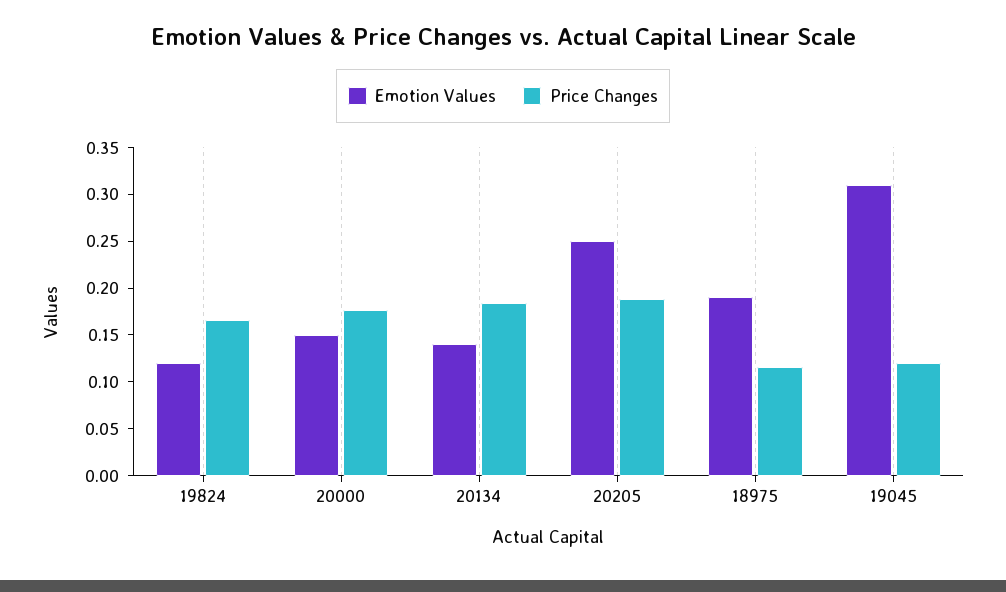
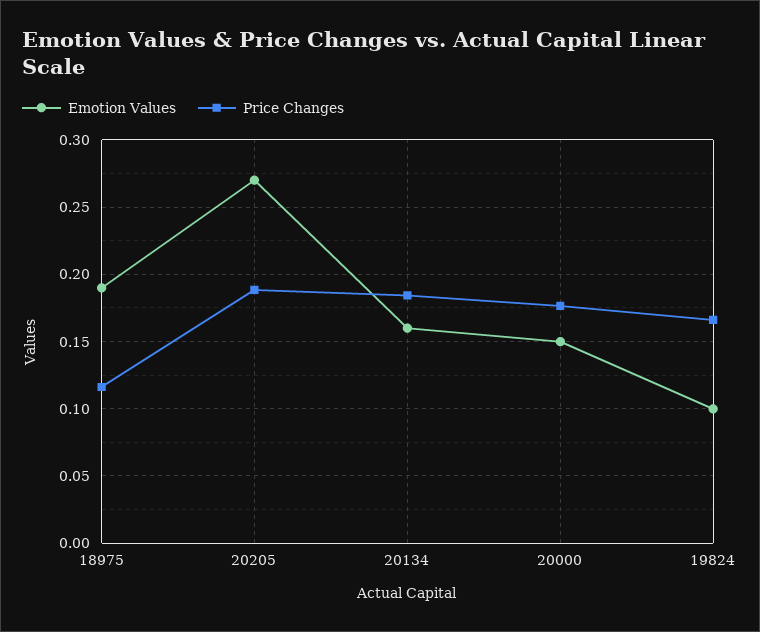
Emotion Values, 19824: 0.12 -> 0.1
Emotion Values, 20134: 0.14 -> 0.16
Emotion Values, 20205: 0.25 -> 0.27
Emotion Values, 19045: 0.31 -> none
Price Changes, 19045: 0.12 -> none

